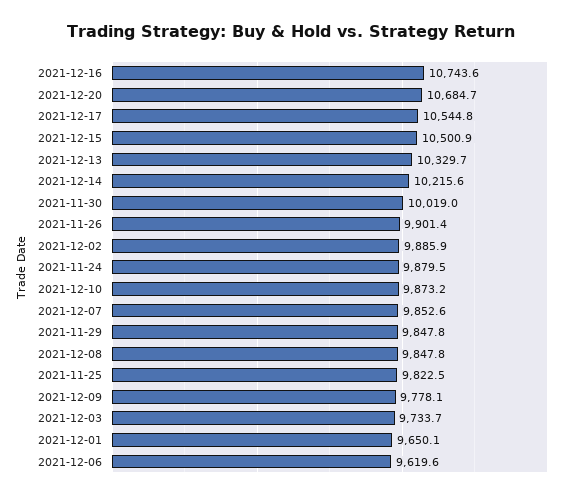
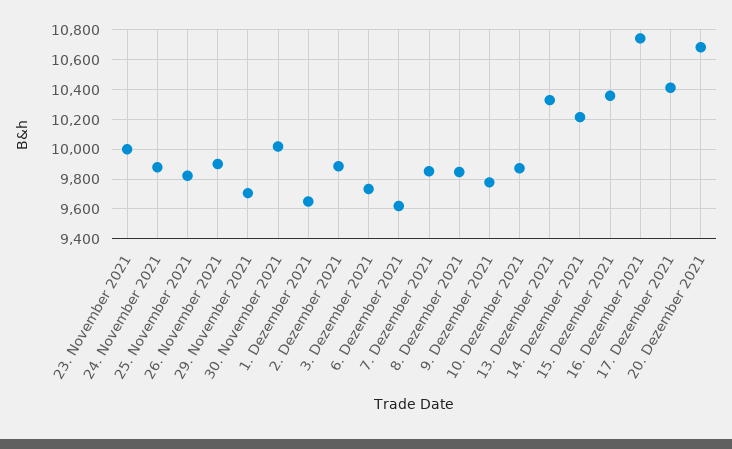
2021-12-17: 10544.8 -> 10400
2021-12-15: 10500.9 -> 10350
2021-11-29: 9847.8 -> 9700
23. November 2021: none -> 10000

